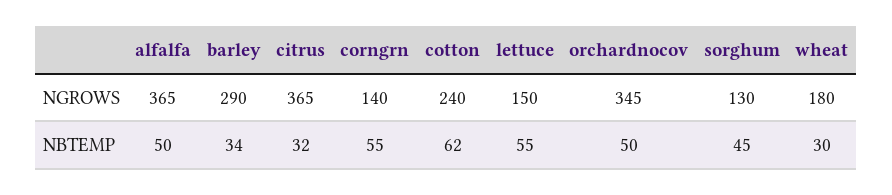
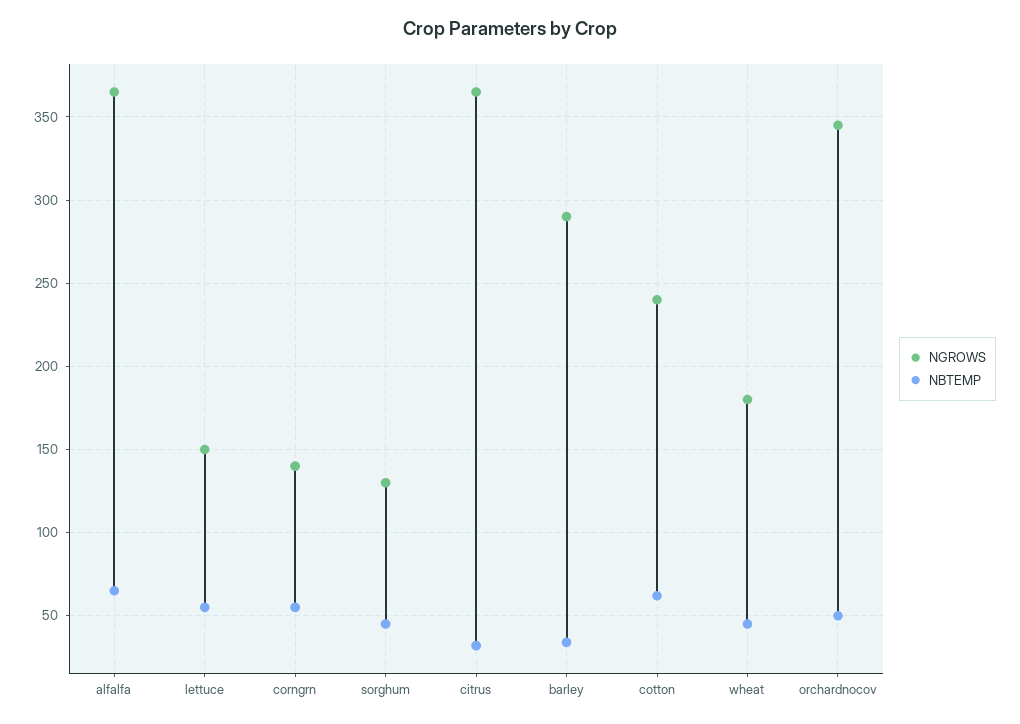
NBTEMP, alfalfa: 50 -> 65
NBTEMP, wheat: 30 -> 45

